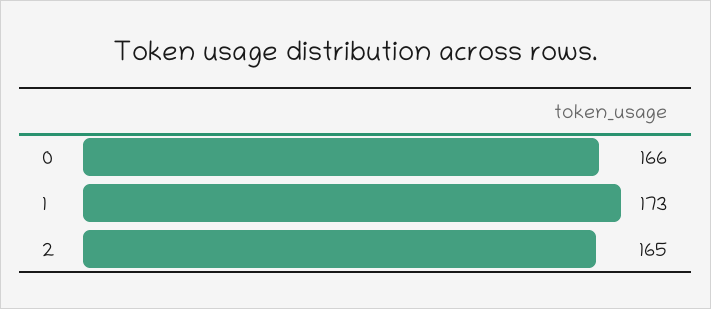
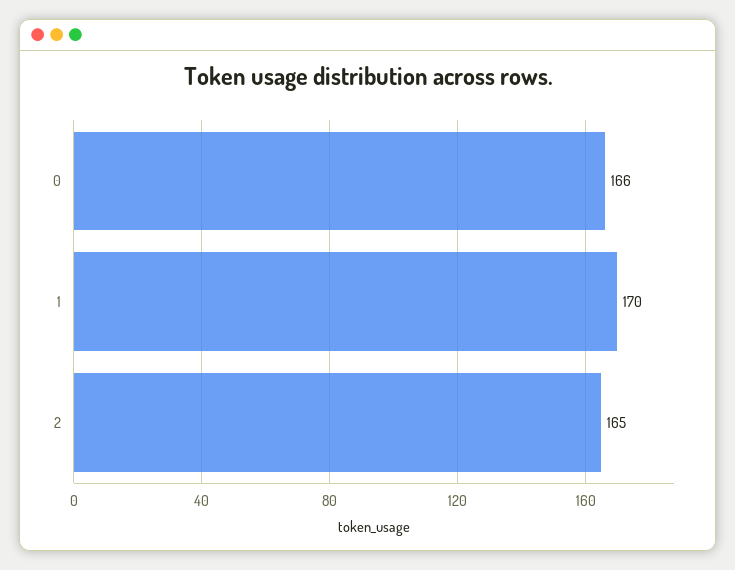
1: 173 -> 170

